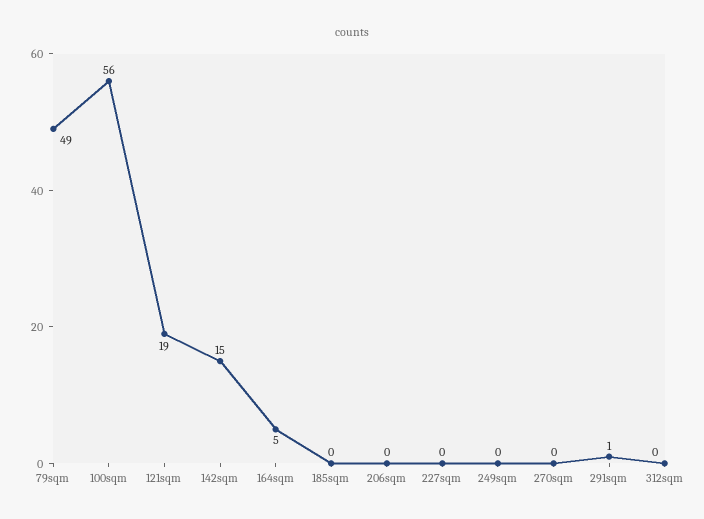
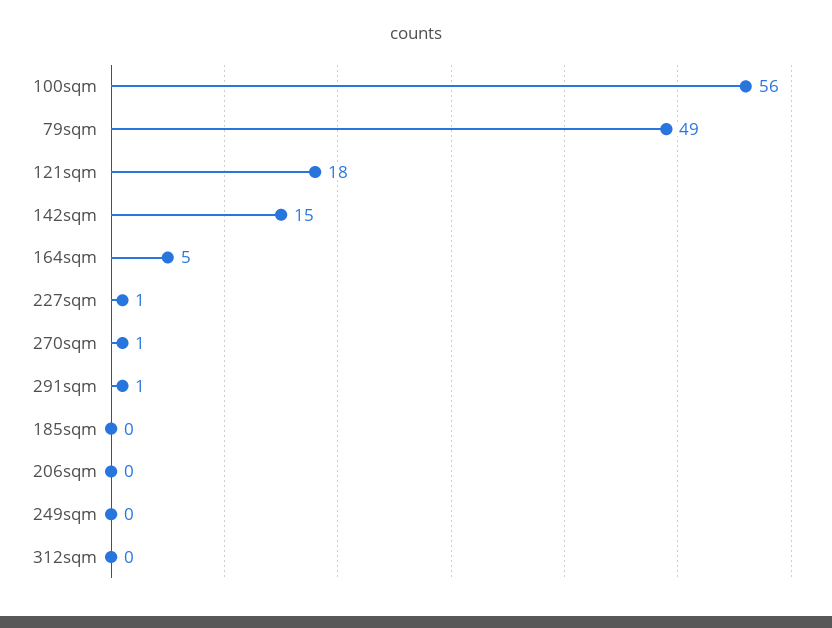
121sqm: 19 -> 18
227sqm: 0 -> 1
270sqm: 0 -> 1

